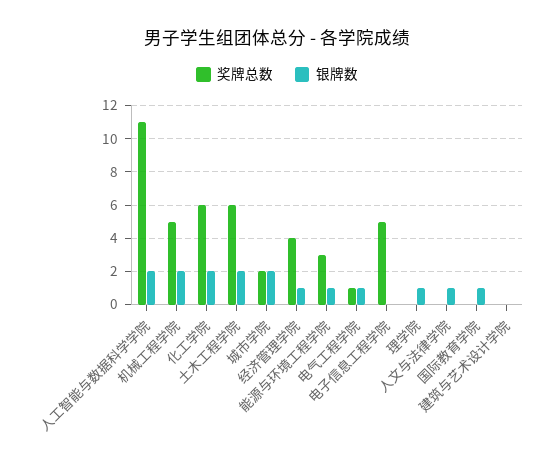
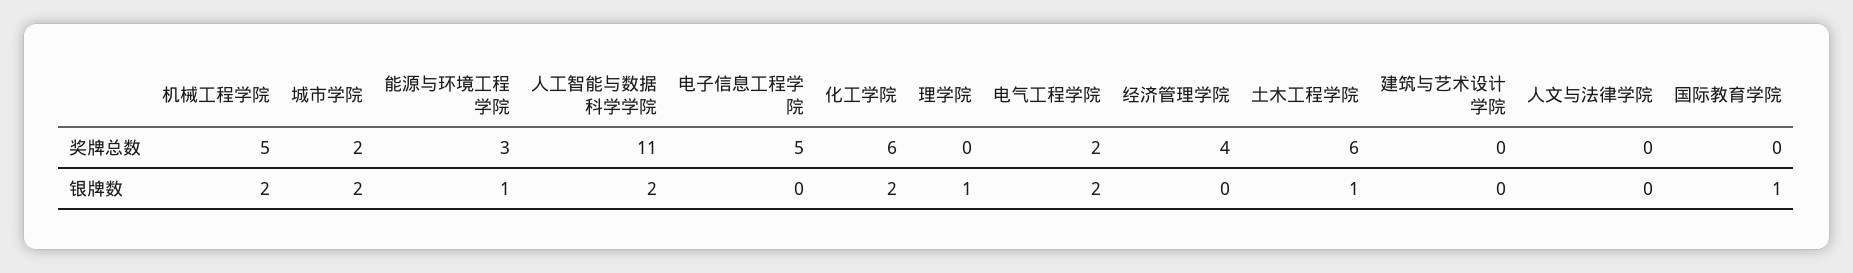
银牌数, 土木工程学院: 2 -> 1
银牌数, 经济管理学院: 1 -> 0
奖牌总数, 电气工程学院: 1 -> 2
银牌数, 电气工程学院: 1 -> 2
银牌数, 人文与法律学院: 1 -> 0

